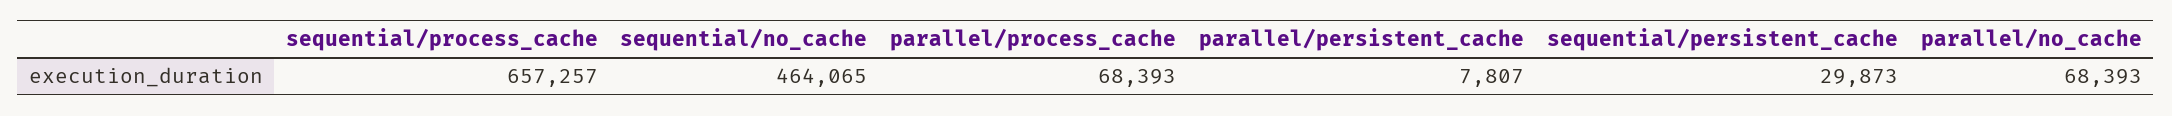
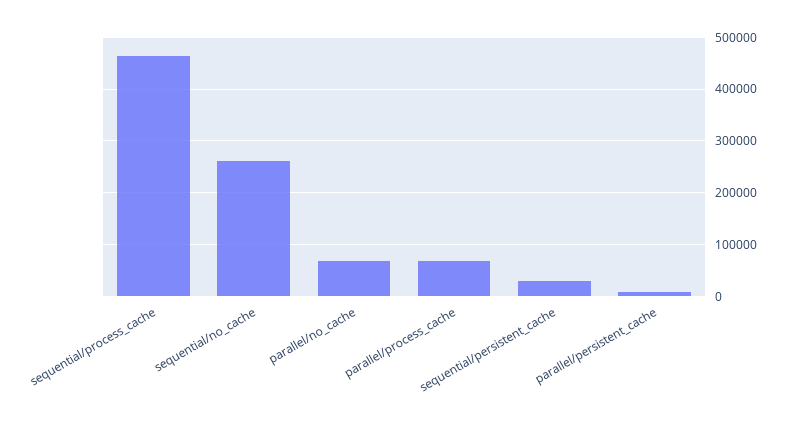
sequential/process_cache: 657257 -> 460000
sequential/no_cache: 464065 -> 260000

